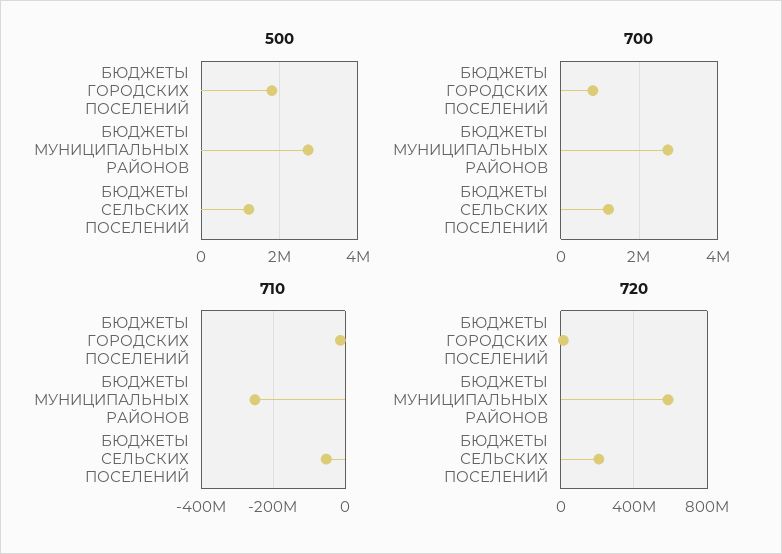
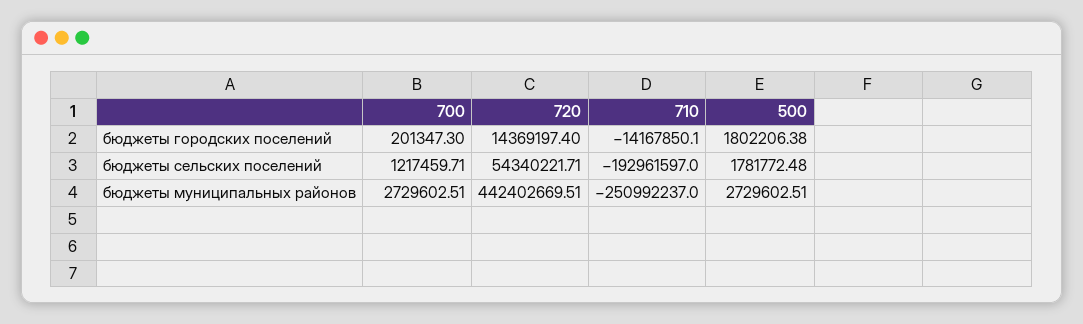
500, БЮДЖЕТЫ СЕЛЬСКИХ ПОСЕЛЕНИЙ: 1200000 -> 1781772.48
700, БЮДЖЕТЫ ГОРОДСКИХ ПОСЕЛЕНИЙ: 800000 -> 201347.3
710, БЮДЖЕТЫ СЕЛЬСКИХ ПОСЕЛЕНИЙ: -60000000 -> -192961597
720, БЮДЖЕТЫ МУНИЦИПАЛЬНЫХ РАЙОНОВ: 600000000 -> 442402669.51
720, БЮДЖЕТЫ СЕЛЬСКИХ ПОСЕЛЕНИЙ: 200000000 -> 54340221.71

